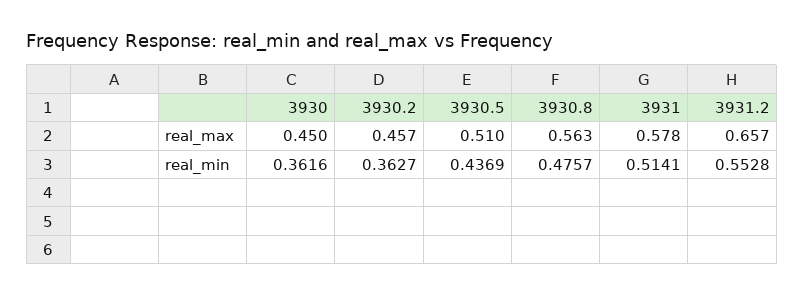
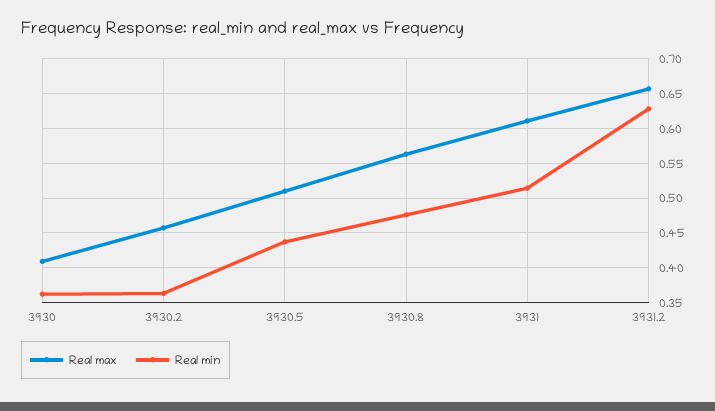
real_max, 3930: 0.45 -> 0.41
real_max, 3931: 0.578 -> 0.61
real_min, 3931.2: 0.5528 -> 0.63

